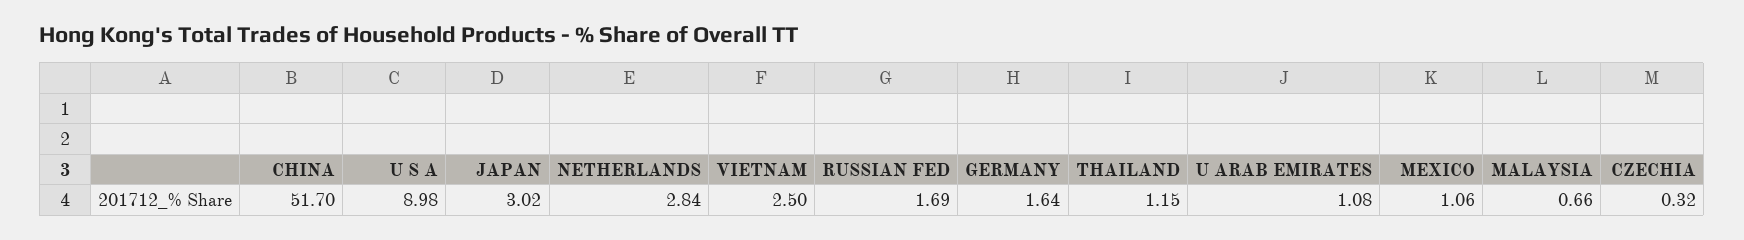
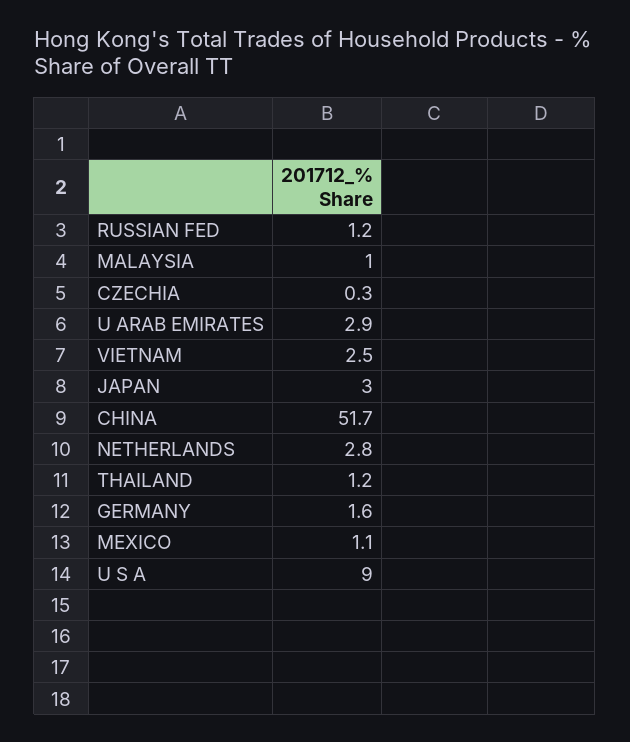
RUSSIAN FED: 1.69 -> 1.2
U ARAB EMIRATES: 1.08 -> 2.9
MALAYSIA: 0.66 -> 1

